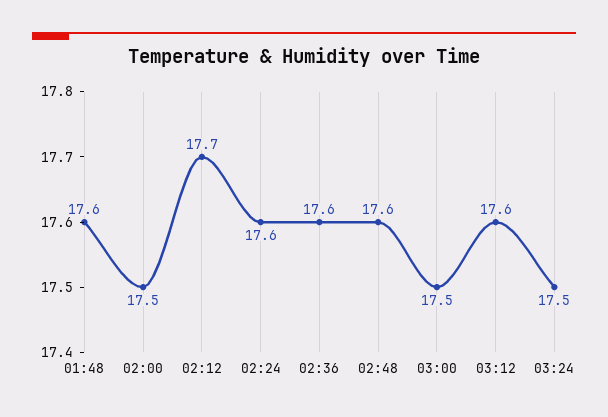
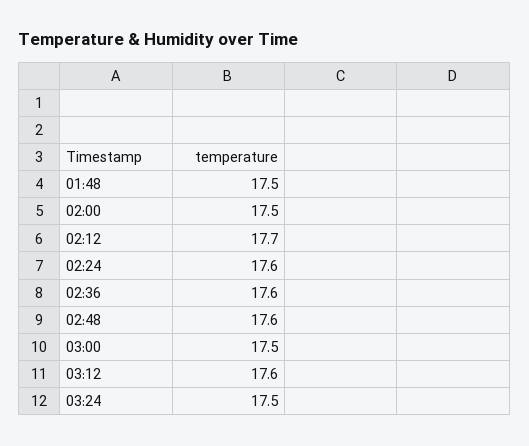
01:48: 17.6 -> 17.5

